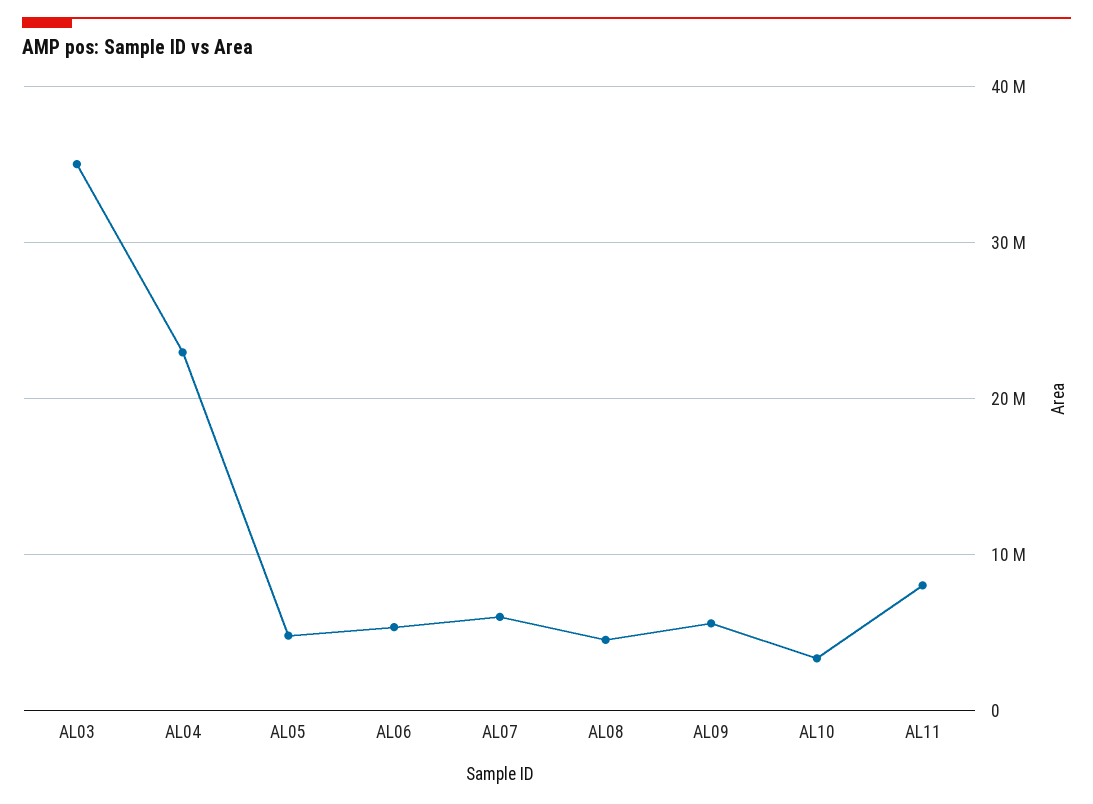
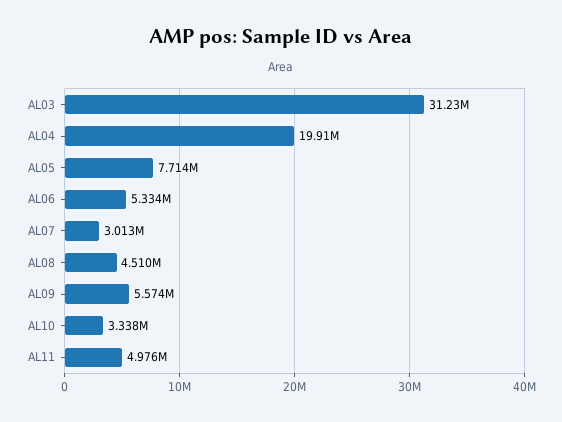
AL03: 35000000 -> 31230000
AL04: 23000000 -> 19910000
AL05: 5000000 -> 7714000
AL07: 6000000 -> 3013000
AL11: 8000000 -> 4976000

